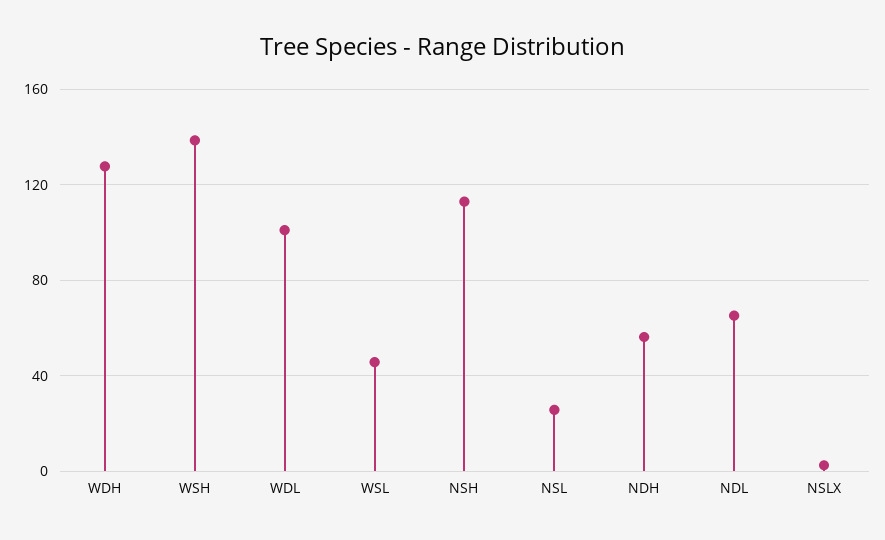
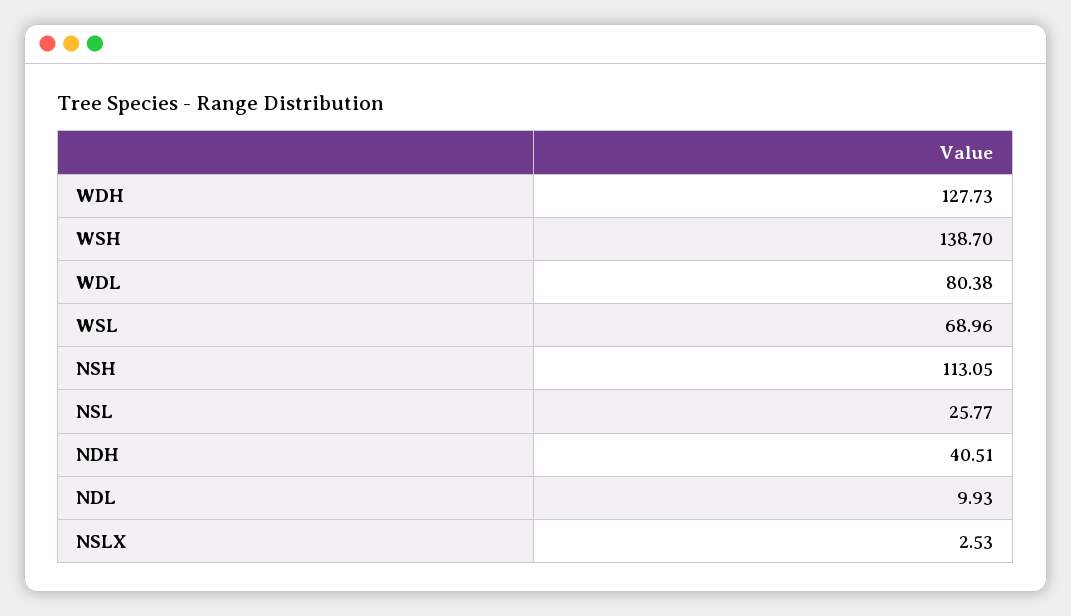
WDL: 100 -> 80.38
WSL: 45 -> 68.96
NDH: 55 -> 40.51
NDL: 65 -> 9.93

